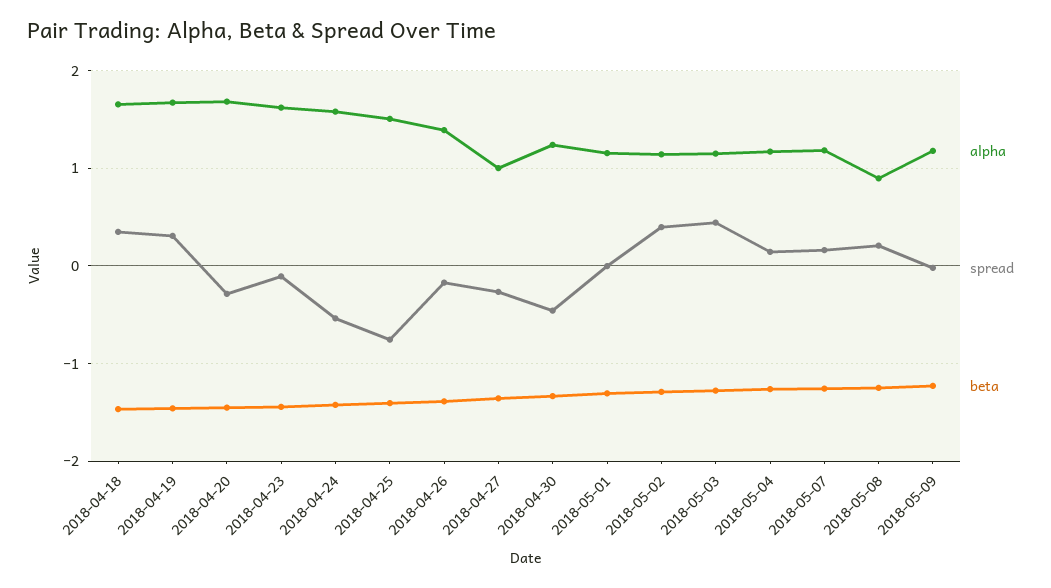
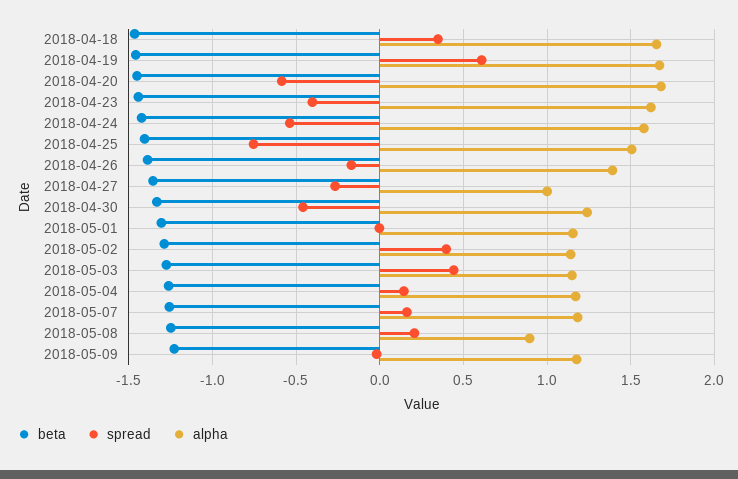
spread, 2018-04-19: 0.3 -> 0.6
spread, 2018-04-20: -0.3 -> -0.6
spread, 2018-04-23: -0.1 -> -0.4

